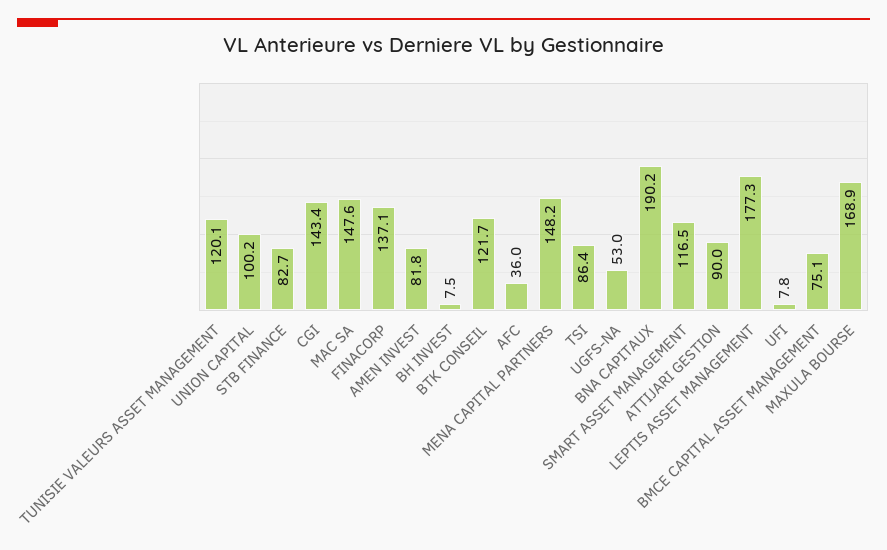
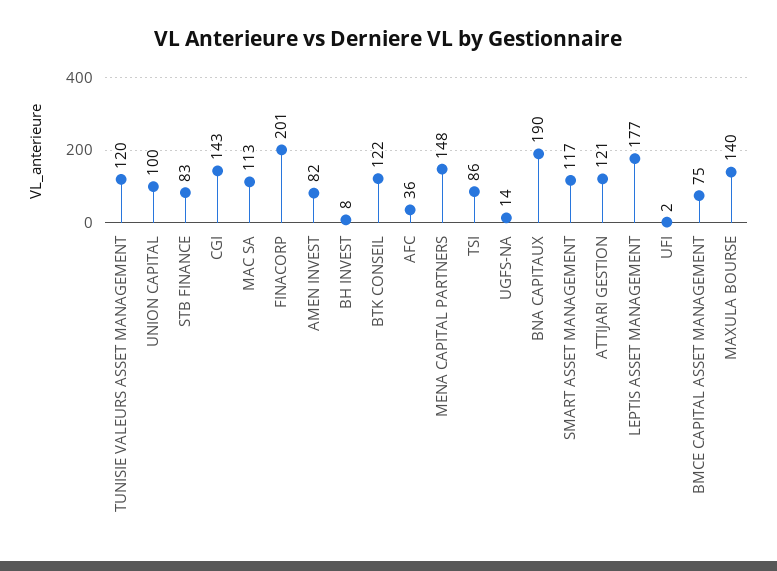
MAC SA: 147.6 -> 113
FINACORP: 137.1 -> 201
UGFS-NA: 53 -> 14
ATTIJARI GESTION: 90 -> 121
UFI: 7.8 -> 2
MAXULA BOURSE: 168.9 -> 140

